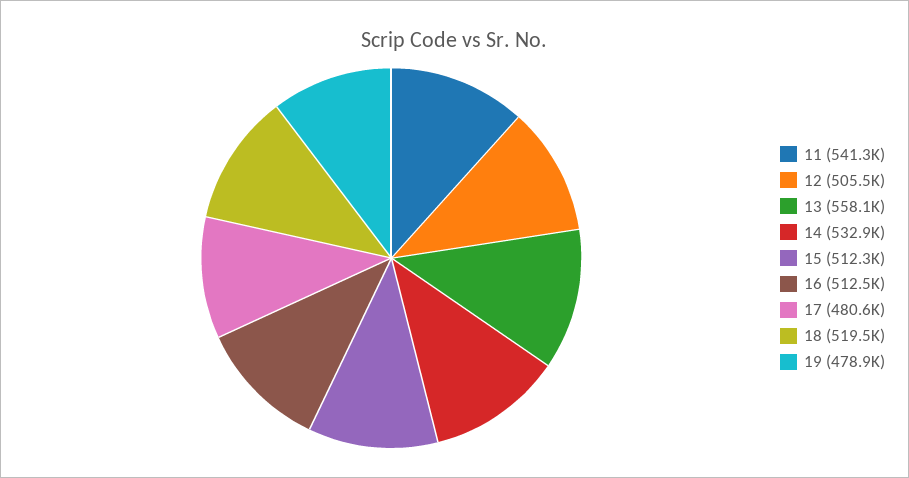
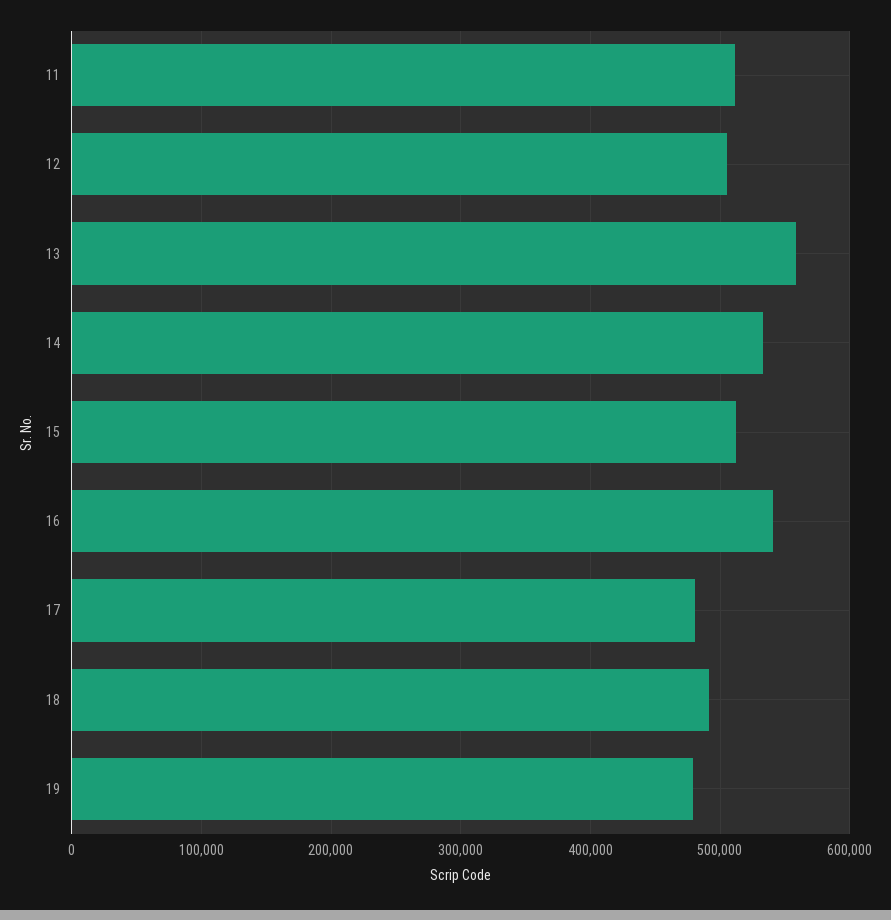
11: 541300 -> 510000
16: 512500 -> 540000
18: 519500 -> 490000

